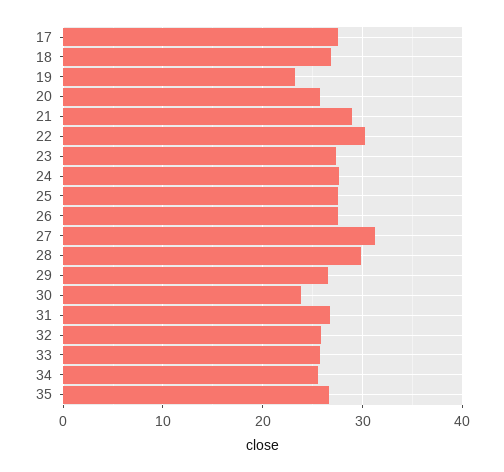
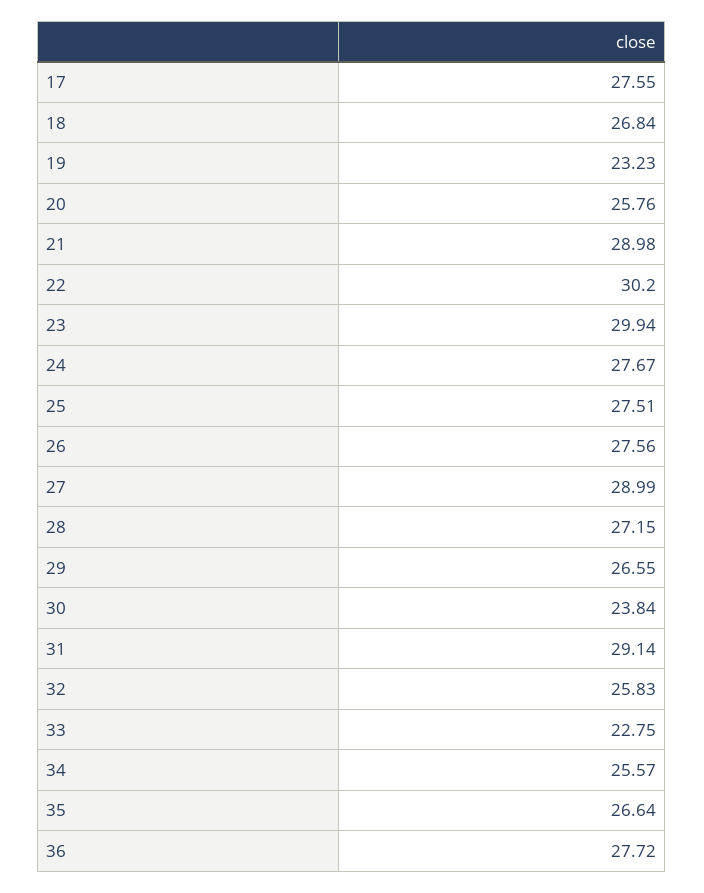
23: 27 -> 29.94
27: 31 -> 28.99
28: 30 -> 27.15
31: 27 -> 29.14
33: 26 -> 22.75
36: none -> 27.72

